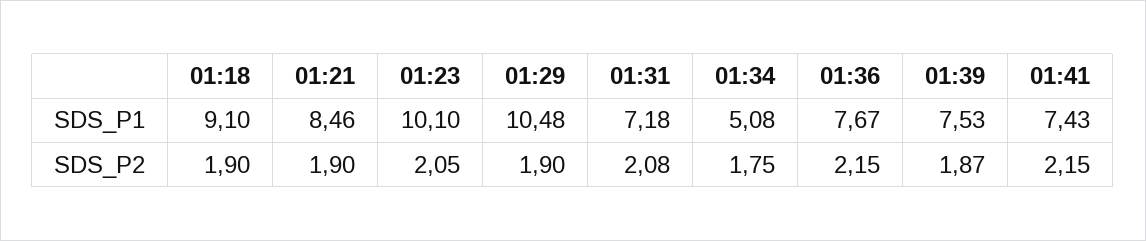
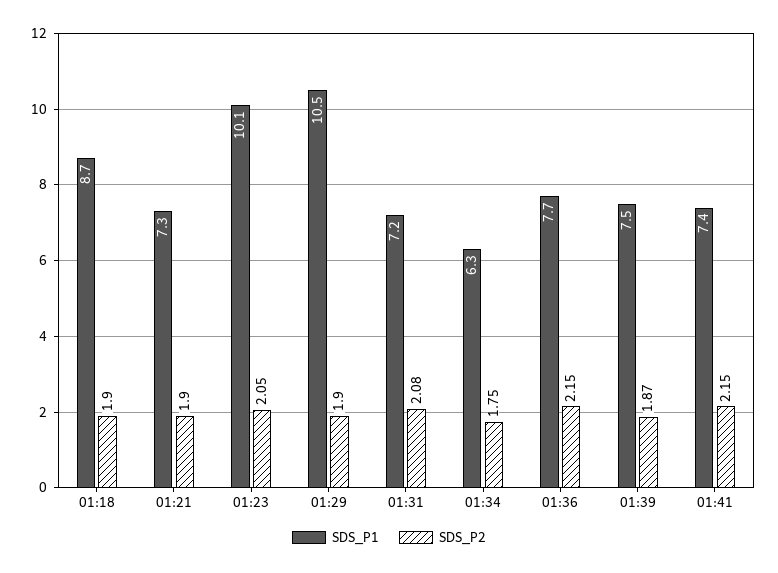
SDS_P1, 01:18: 9.1 -> 8.7
SDS_P1, 01:21: 8.46 -> 7.3
SDS_P1, 01:34: 5.08 -> 6.3

